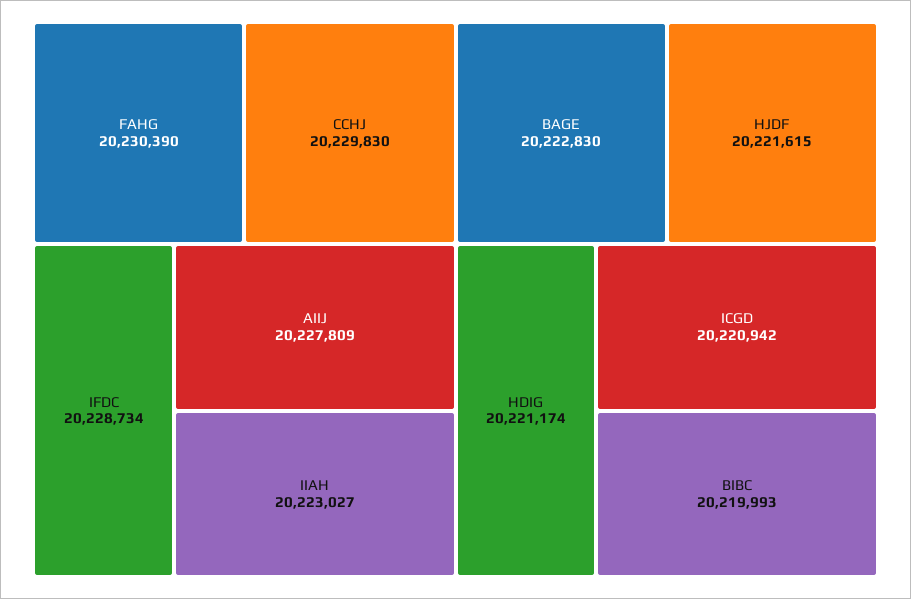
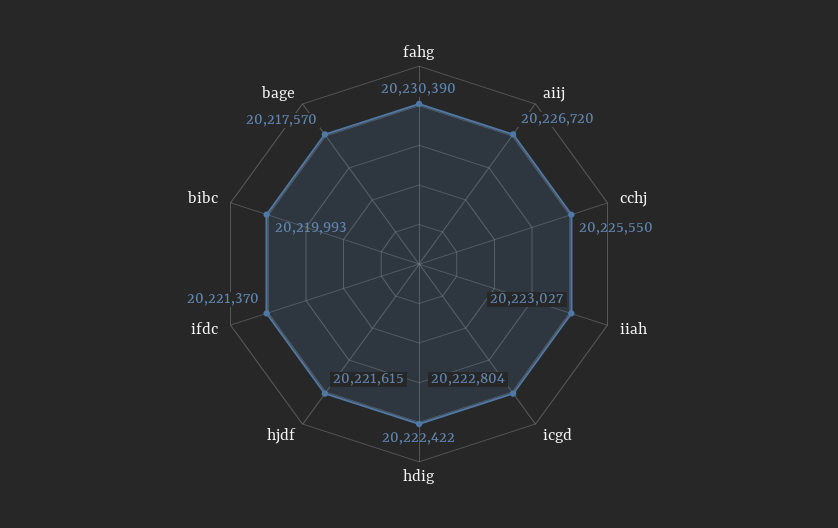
CCHJ: 20229830 -> 20225550
IFDC: 20228734 -> 20221370
AIIJ: 20227809 -> 20226720
BAGE: 20222830 -> 20217570
HDIG: 20221174 -> 20222422
ICGD: 20220942 -> 20222804

